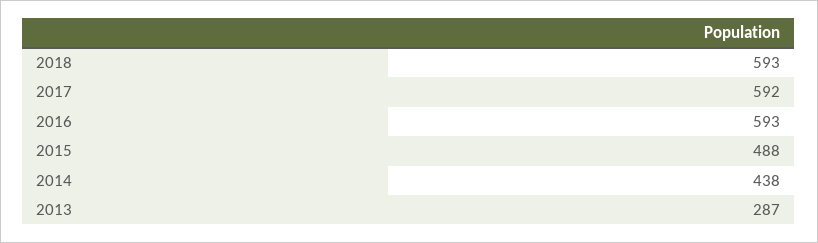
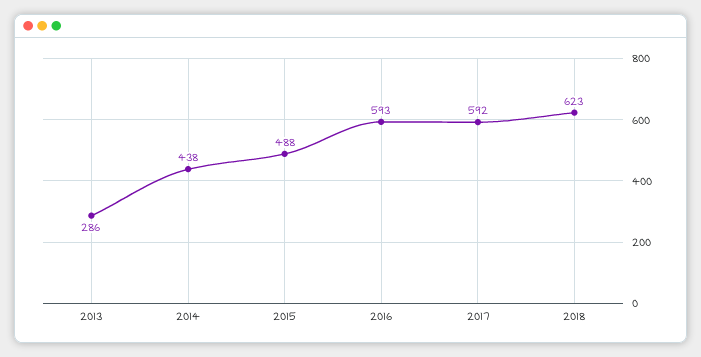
2018: 593 -> 623
2013: 287 -> 286

